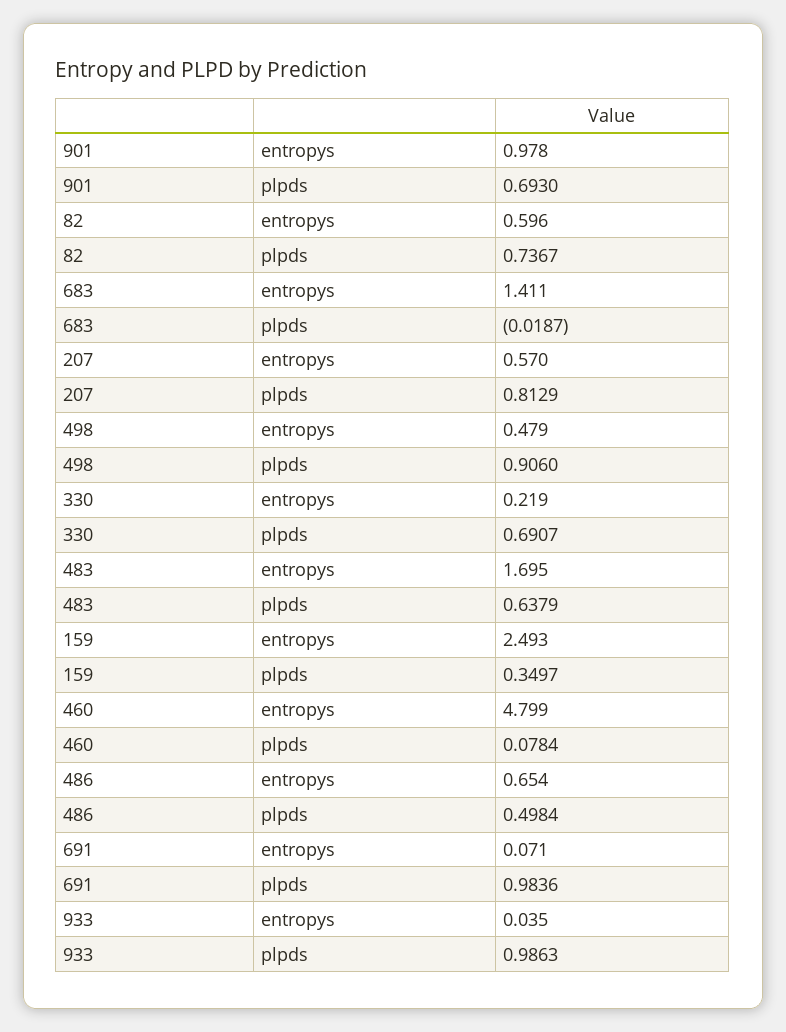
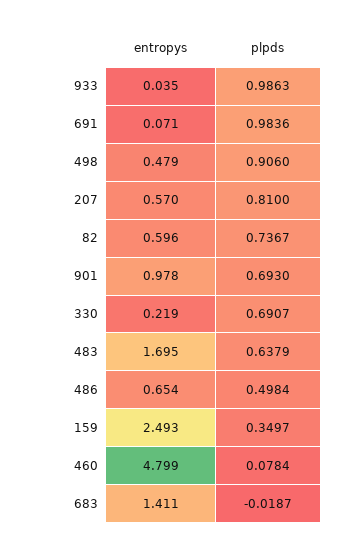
207, plpds: 0.8129 -> 0.81

